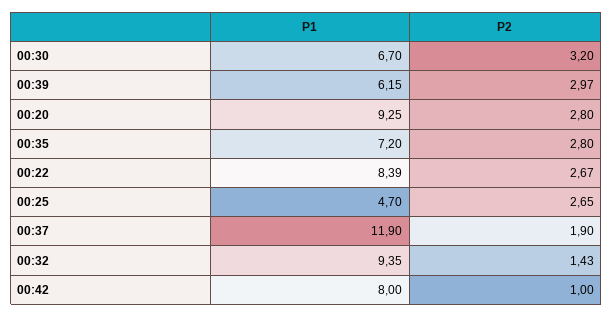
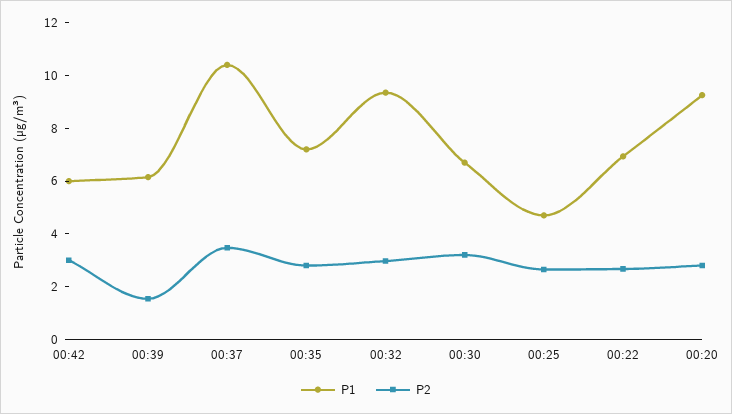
P2, 00:39: 2.97 -> 1.5
P1, 00:22: 8.39 -> 7
P1, 00:37: 11.9 -> 10.5
P2, 00:37: 1.9 -> 3.5
P2, 00:32: 1.43 -> 3
P1, 00:42: 8 -> 6
P2, 00:42: 1 -> 3

